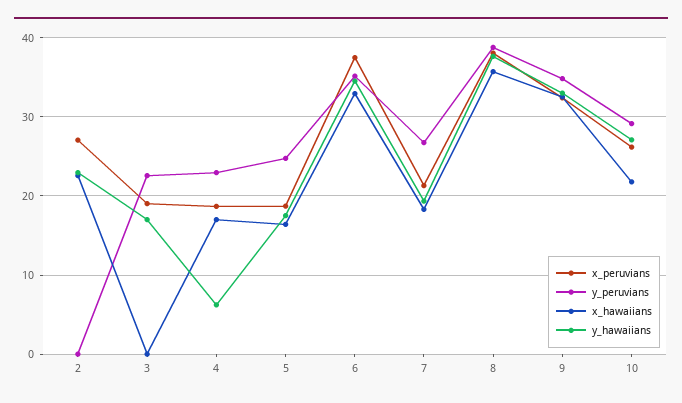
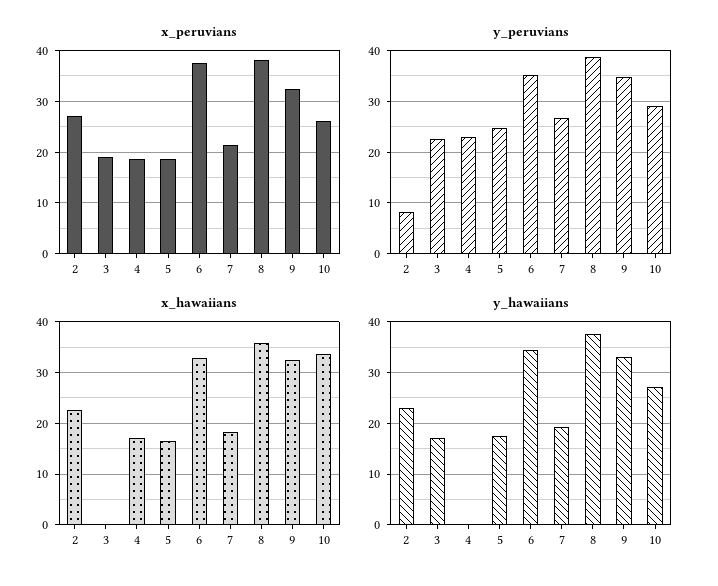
y_peruvians, 2: 0 -> 8
y_hawaiians, 4: 6 -> 0
x_hawaiians, 10: 22 -> 34

